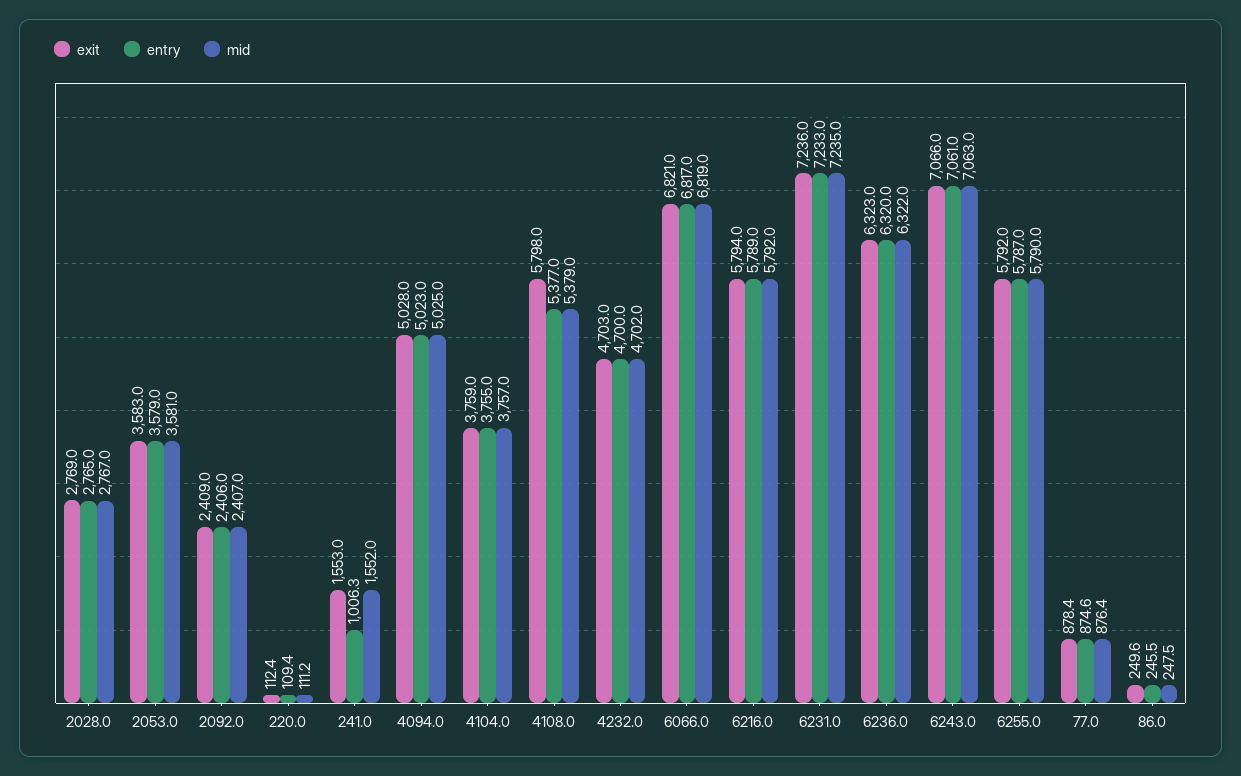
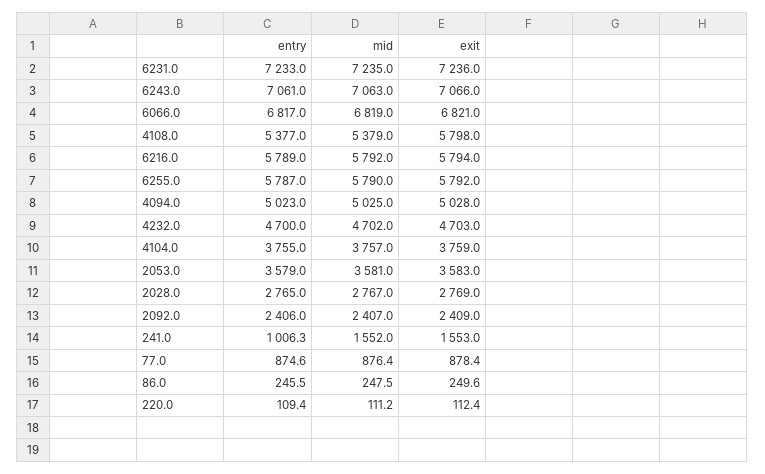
exit, 6236.0: 6323 -> none
entry, 6236.0: 6320 -> none
mid, 6236.0: 6322 -> none

